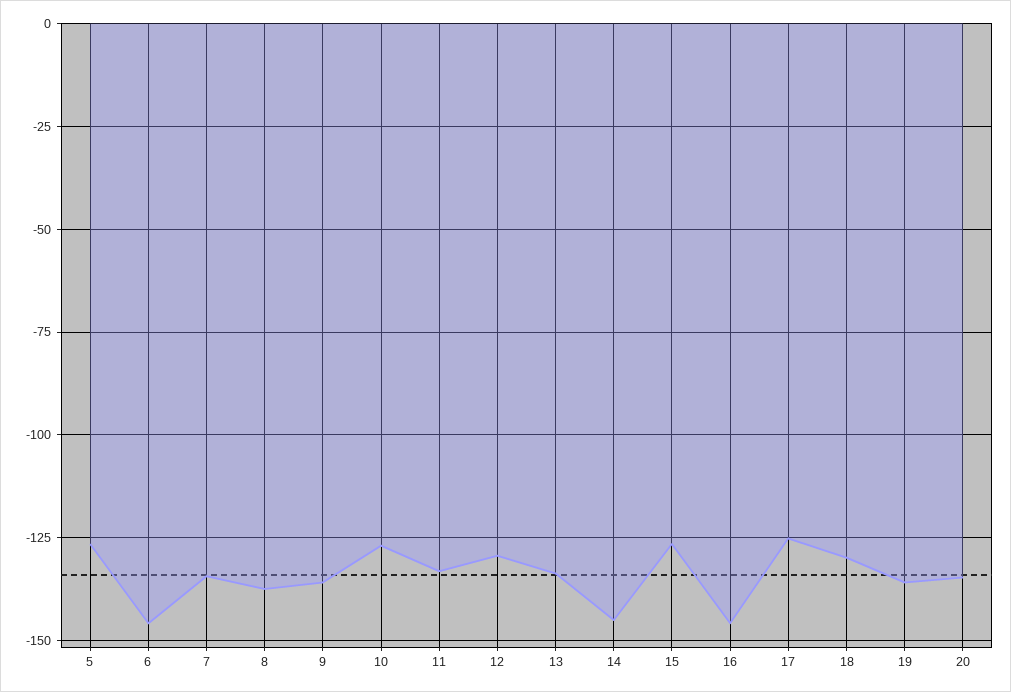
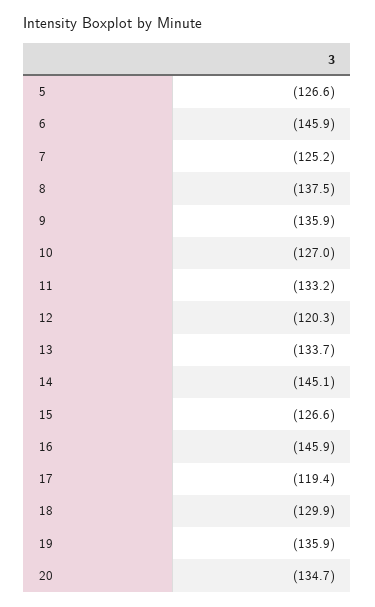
7: -135 -> -125.2
12: -130 -> -120.3
17: -125 -> -119.4

